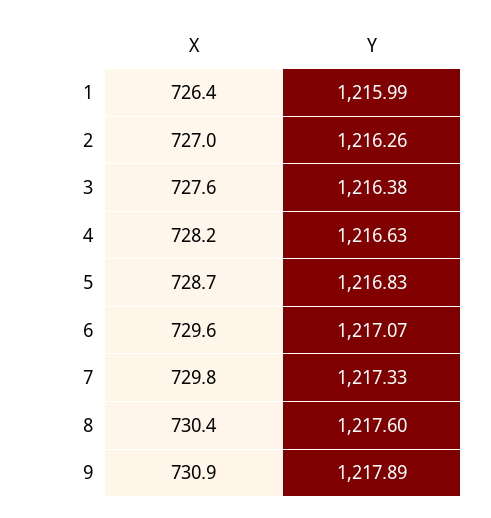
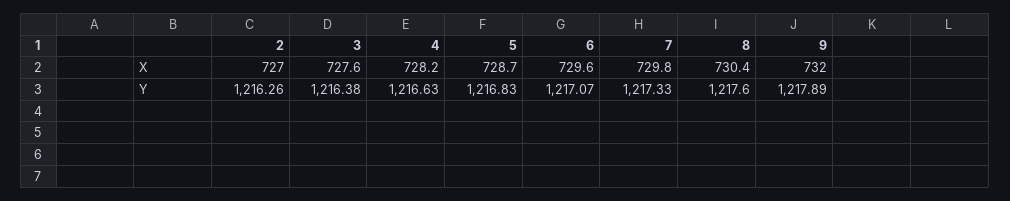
X, 1: 726.4 -> none
Y, 1: 1215.99 -> none
X, 9: 730.9 -> 732

